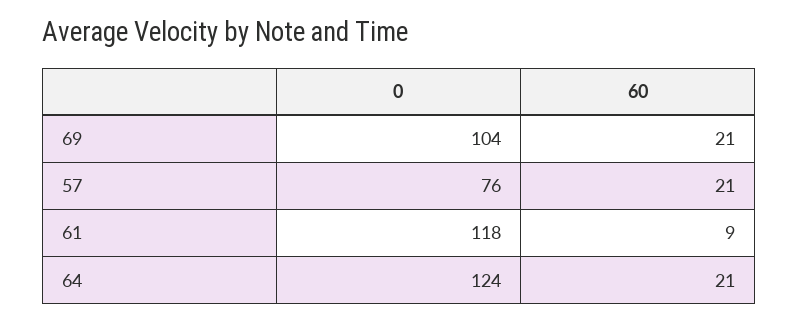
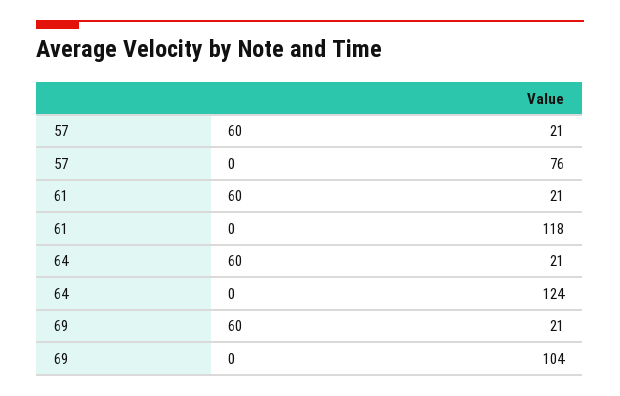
60, 61: 9 -> 21

